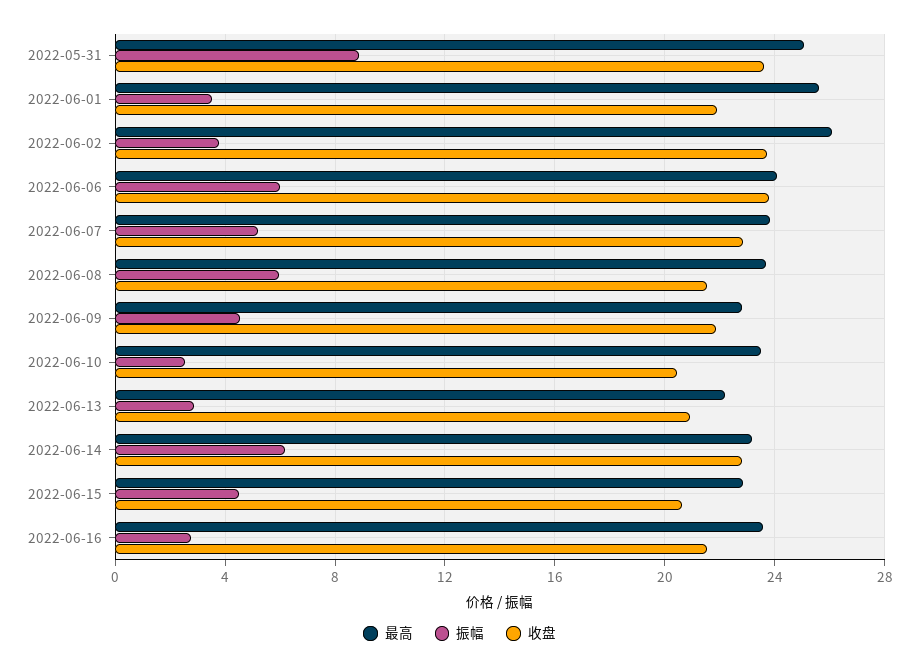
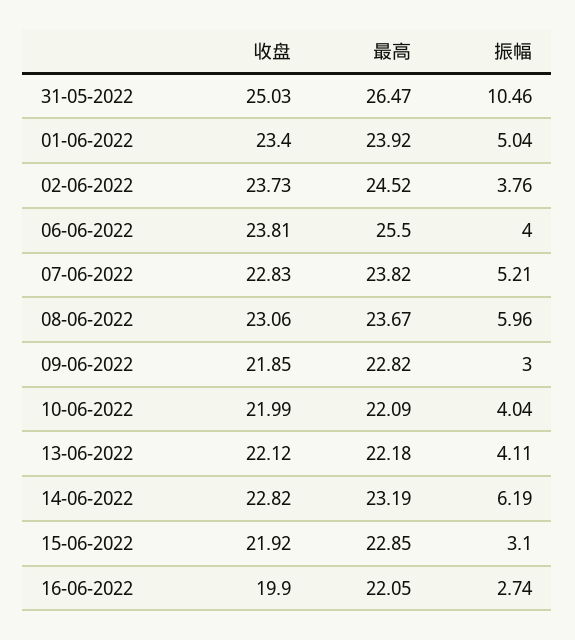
最高, 2022-05-31: 25 -> 26.47
振幅, 2022-05-31: 9 -> 10.46
收盘, 2022-05-31: 23.5 -> 25.03
最高, 2022-06-01: 25.5 -> 23.92
振幅, 2022-06-01: 3.5 -> 5.04
收盘, 2022-06-01: 22 -> 23.4
最高, 2022-06-02: 26 -> 24.52
最高, 2022-06-06: 24 -> 25.5
振幅, 2022-06-06: 6 -> 4
收盘, 2022-06-08: 21.5 -> 23.06
振幅, 2022-06-09: 4.5 -> 3
最高, 2022-06-10: 23.5 -> 22.09
振幅, 2022-06-10: 2.5 -> 4.04
收盘, 2022-06-10: 20.5 -> 21.99
振幅, 2022-06-13: 3 -> 4.11
收盘, 2022-06-13: 21 -> 22.12
振幅, 2022-06-15: 4.5 -> 3.1
收盘, 2022-06-15: 20.5 -> 21.92
最高, 2022-06-16: 23.5 -> 22.05
收盘, 2022-06-16: 21.5 -> 19.9

